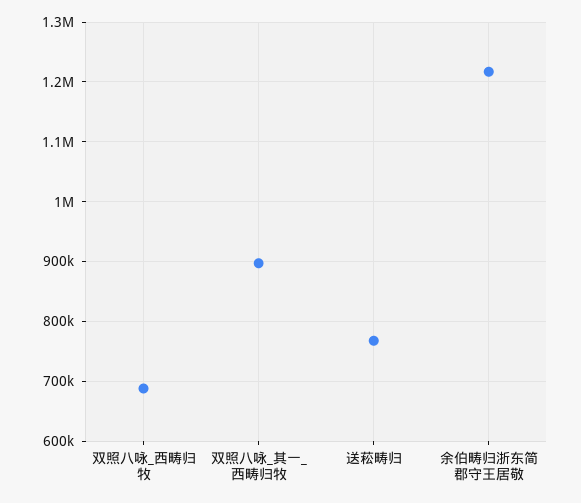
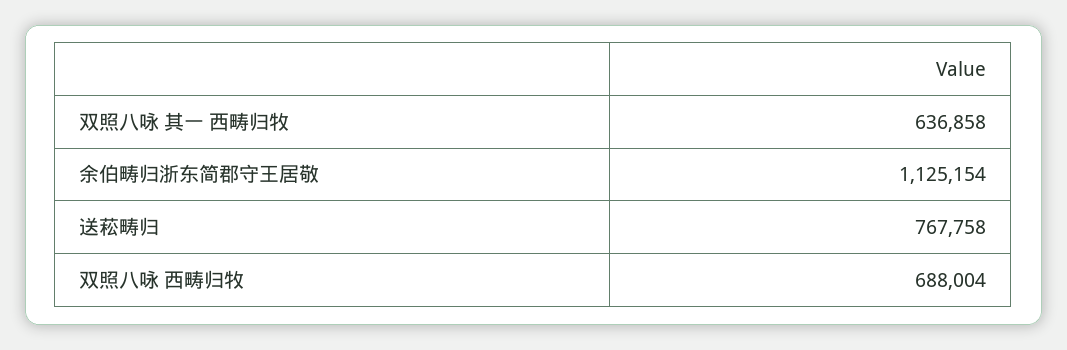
双照八咏_其一_西畴归牧: 900000 -> 636858
余伯畴归浙东简郡守王居敬: 1220000 -> 1125154

